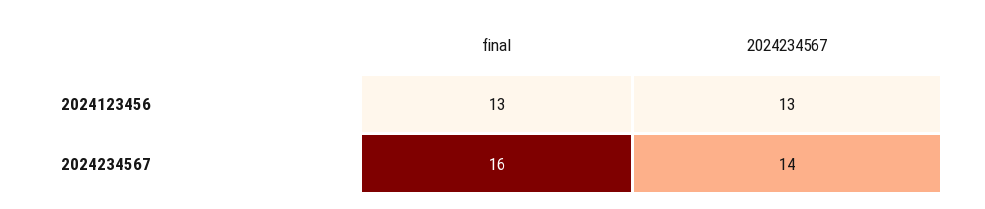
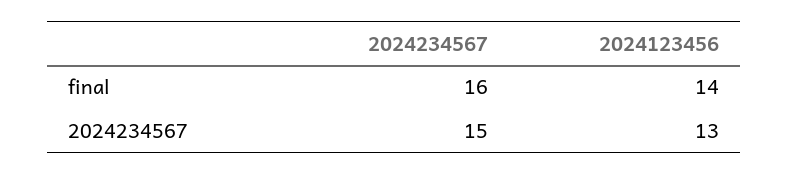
final, 2024123456: 13 -> 14
2024234567, 2024234567: 14 -> 15

